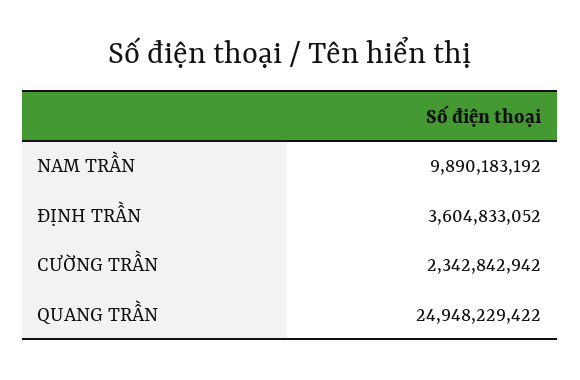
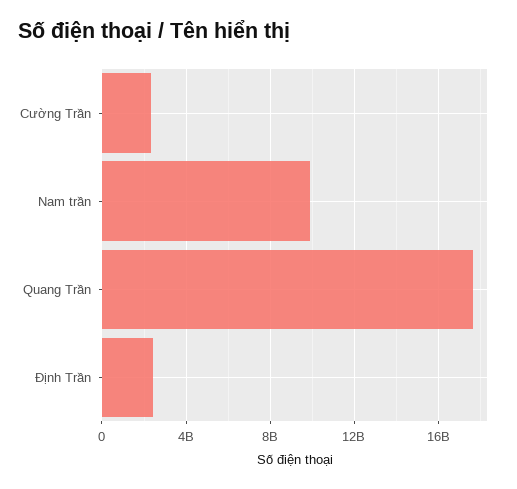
ĐỊNH TRẦN: 3604833052 -> 2500000000
QUANG TRẦN: 24948229422 -> 17500000000

